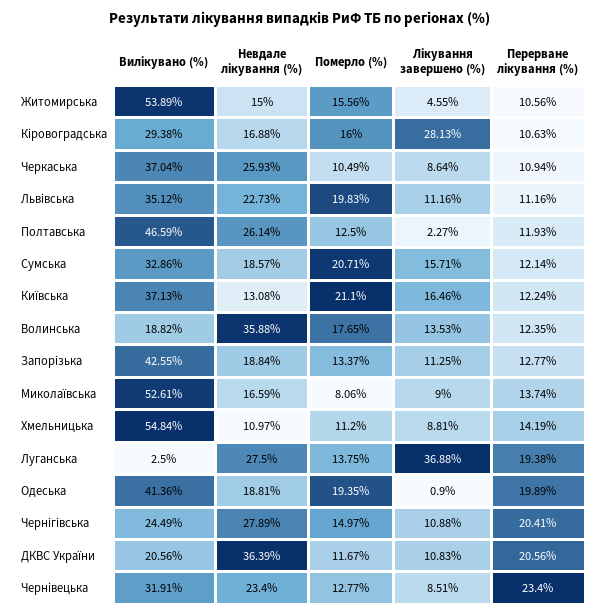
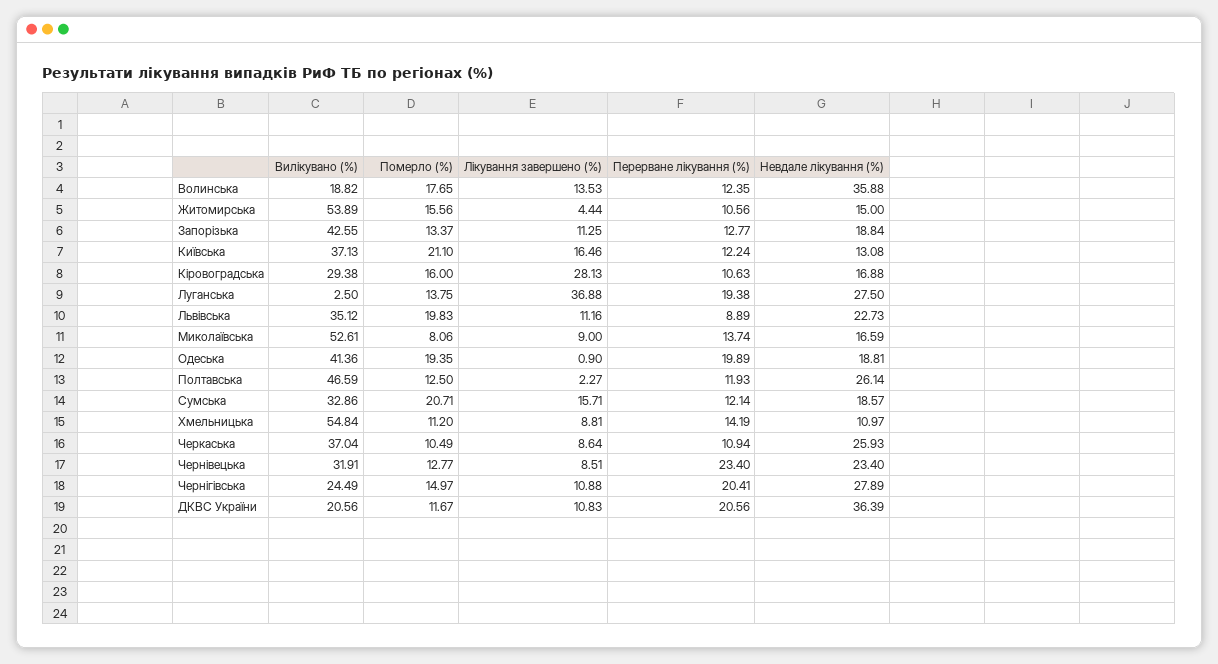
Лікування завершено (%), Житомирська: 4.55 -> 4.44
Перерване лікування (%), Львівська: 11.16 -> 8.89

